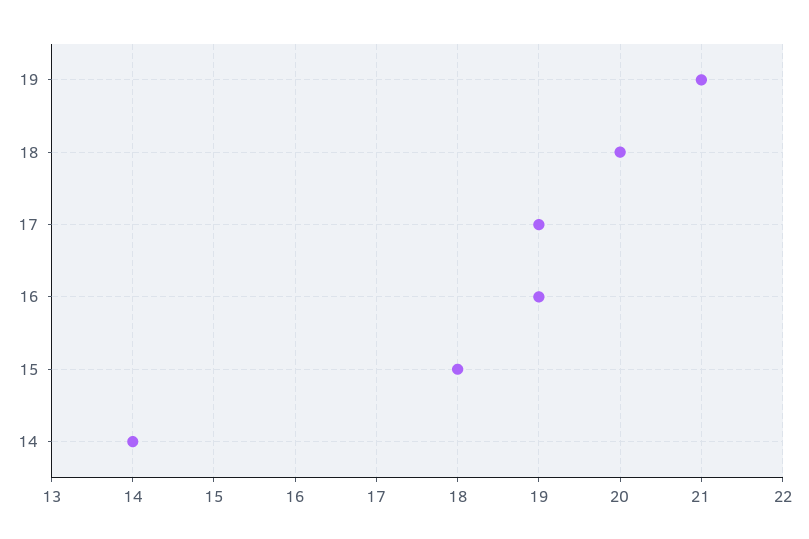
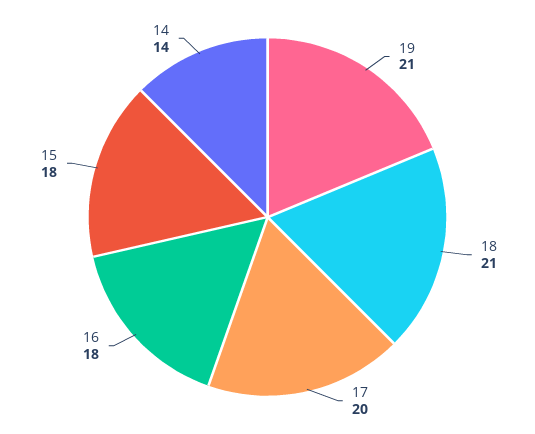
18: 20 -> 21
17: 19 -> 20
16: 19 -> 18

